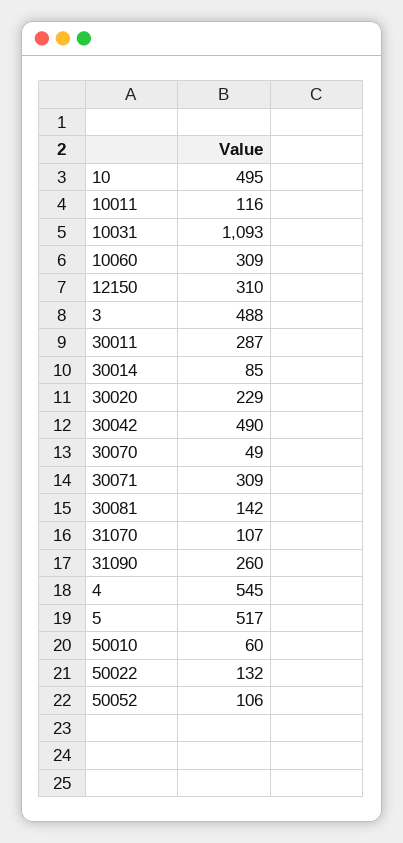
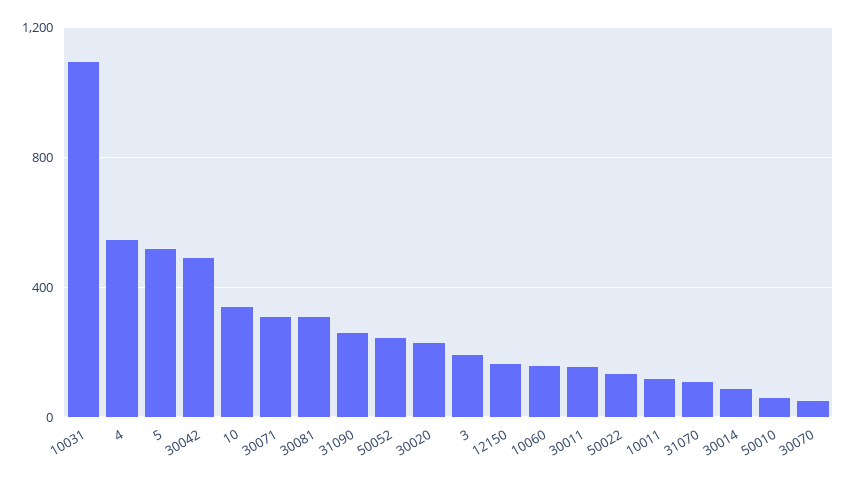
10: 495 -> 350
10060: 309 -> 150
12150: 310 -> 150
3: 488 -> 200
30011: 287 -> 150
30081: 142 -> 300
50052: 106 -> 250

